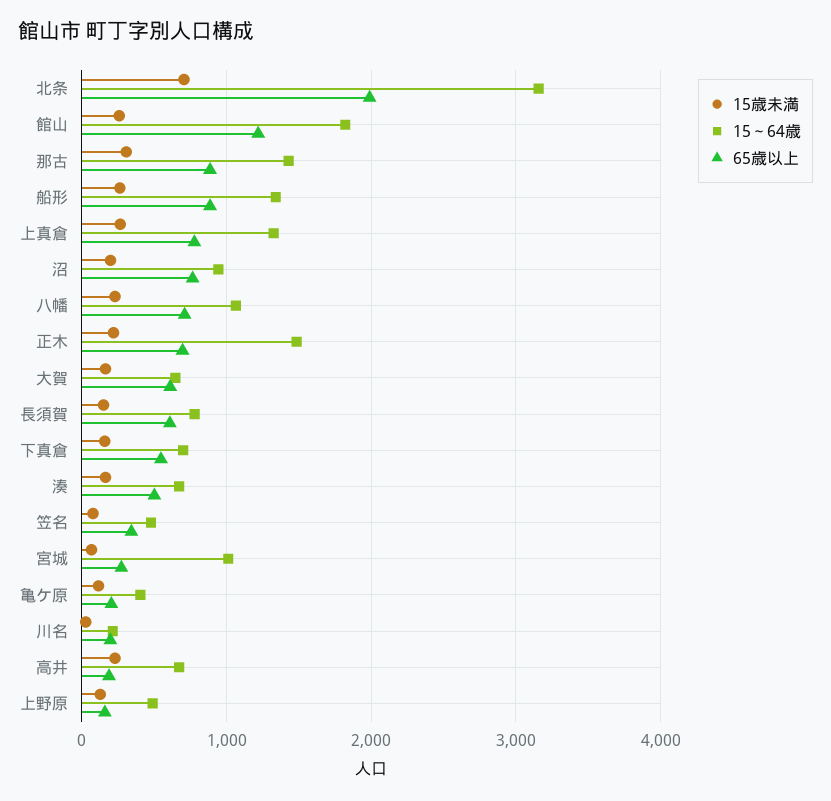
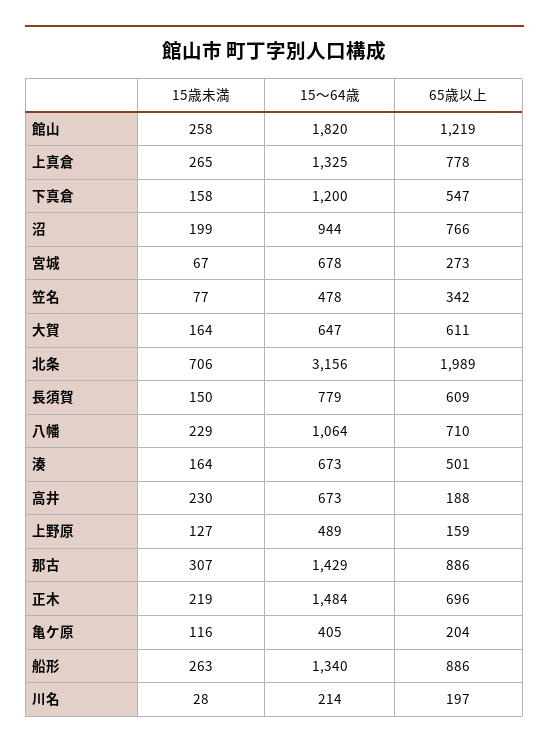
15～64歳, 下真倉: 700 -> 1200
15～64歳, 宮城: 1000 -> 678

